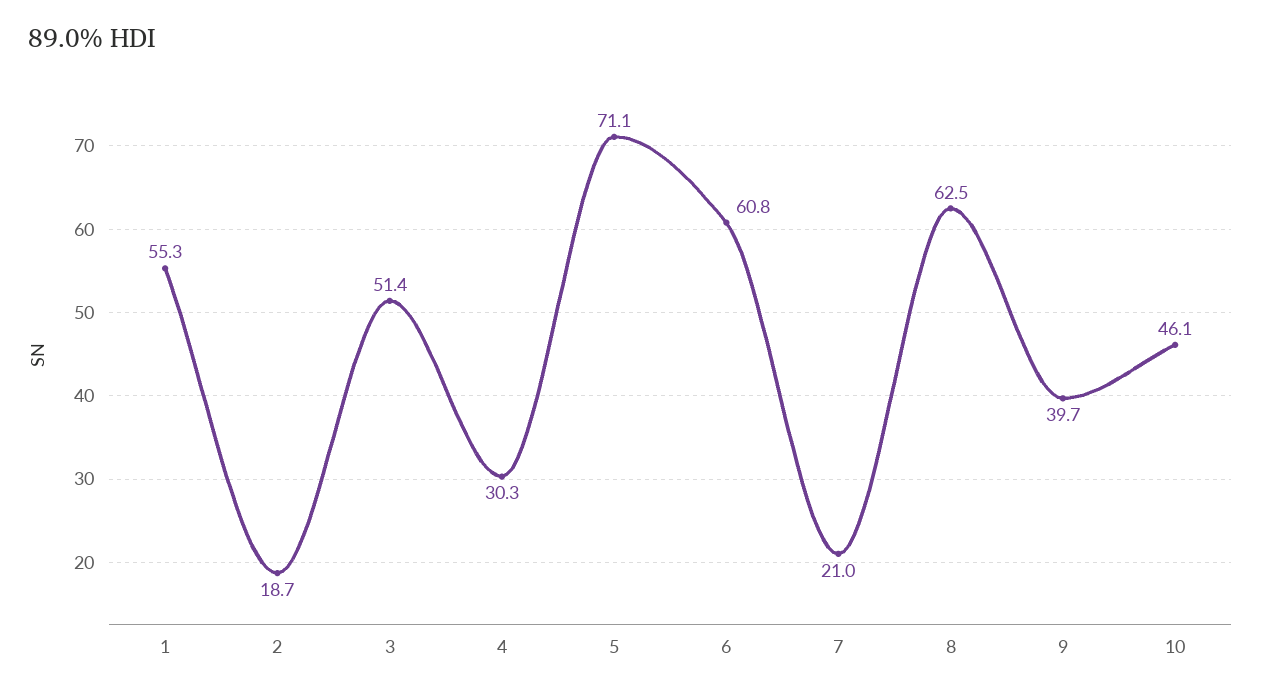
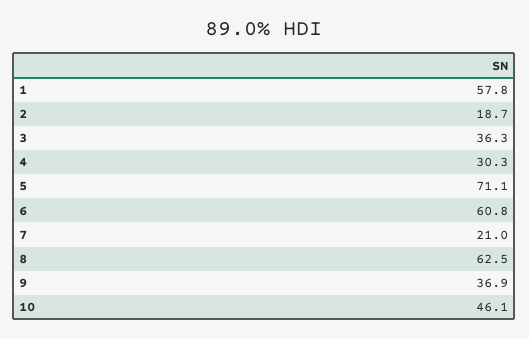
1: 55.3 -> 57.8
3: 51.4 -> 36.3
9: 39.7 -> 36.9

